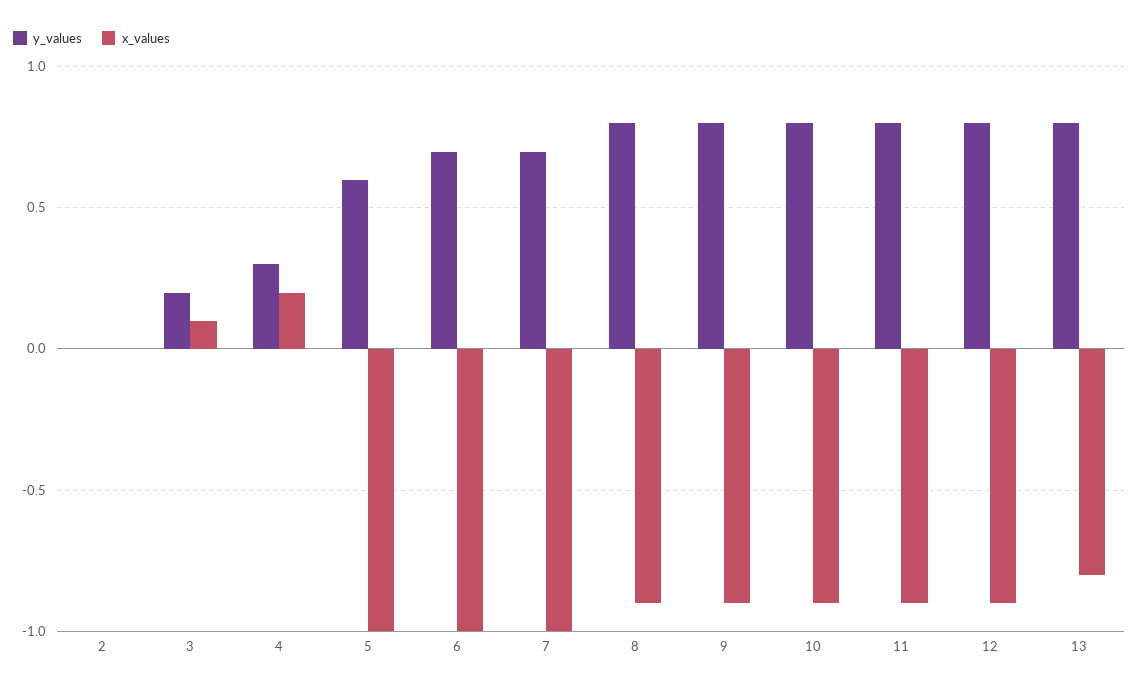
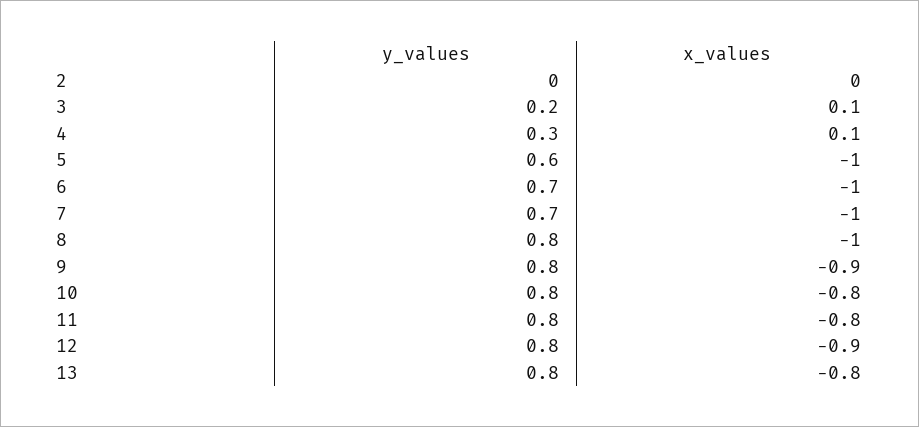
x_values, 4: 0.2 -> 0.1
x_values, 8: -0.9 -> -1
x_values, 10: -0.9 -> -0.8
x_values, 11: -0.9 -> -0.8

